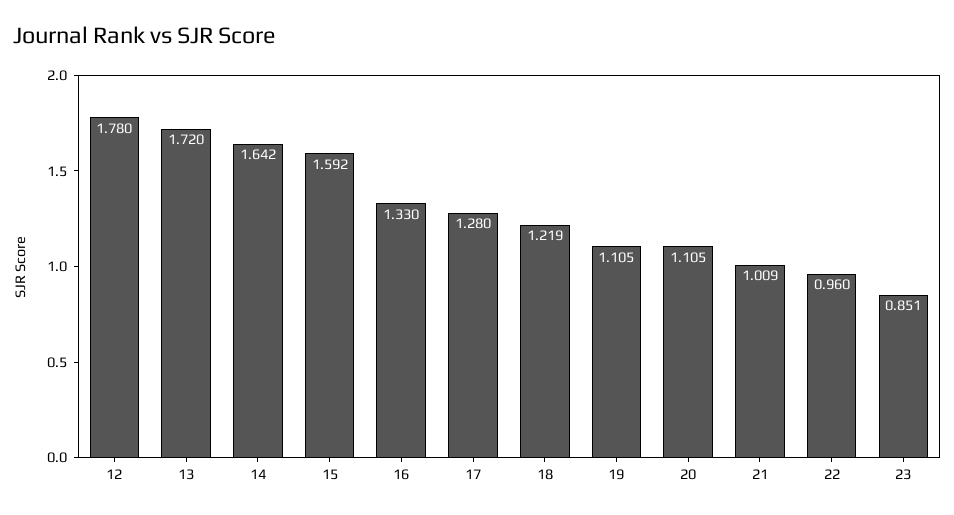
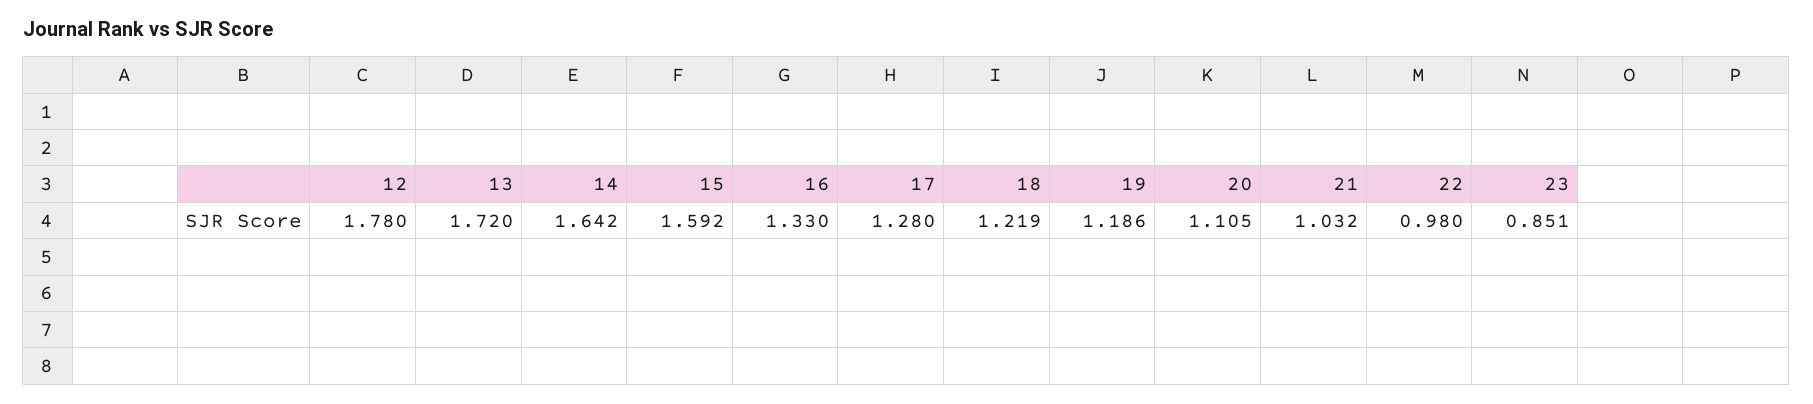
19: 1.105 -> 1.186
21: 1.009 -> 1.032
22: 0.96 -> 0.98

